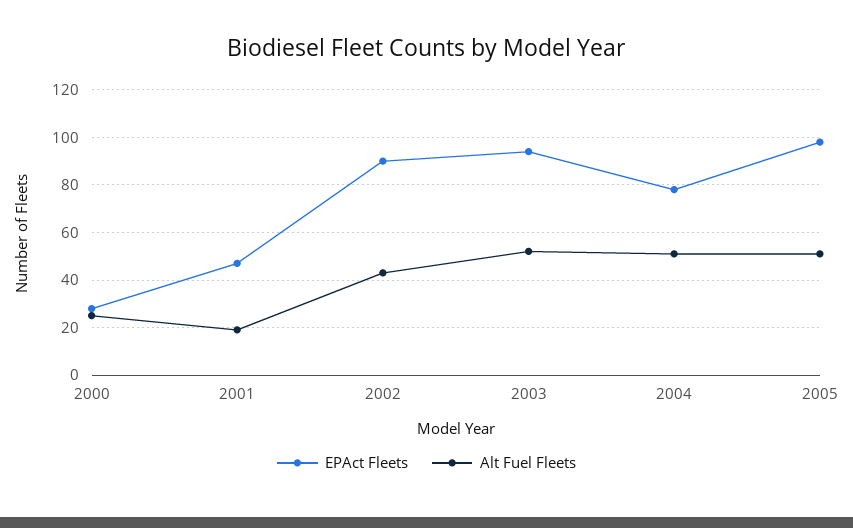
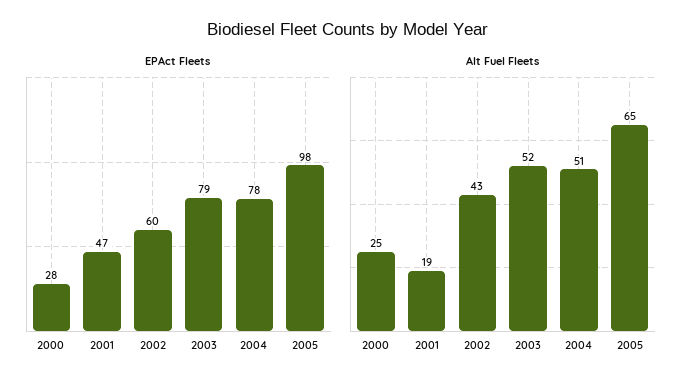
EPAct Fleets, 2002: 90 -> 60
EPAct Fleets, 2003: 95 -> 79
Alt Fuel Fleets, 2005: 50 -> 65

